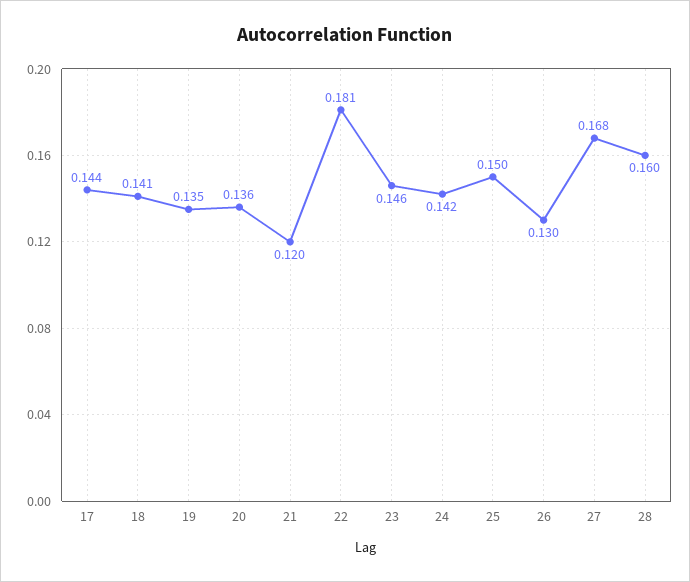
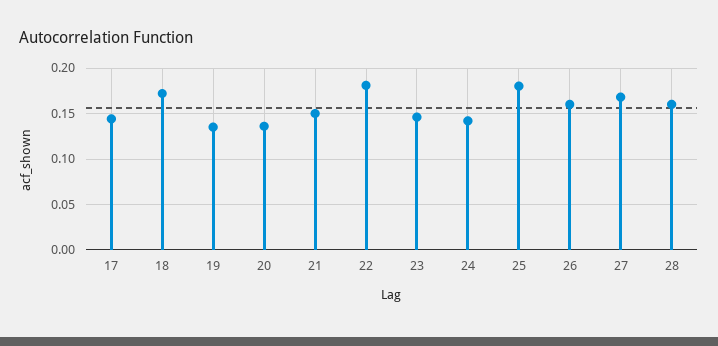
18: 0.141 -> 0.17
21: 0.12 -> 0.15
25: 0.15 -> 0.18
26: 0.13 -> 0.16

